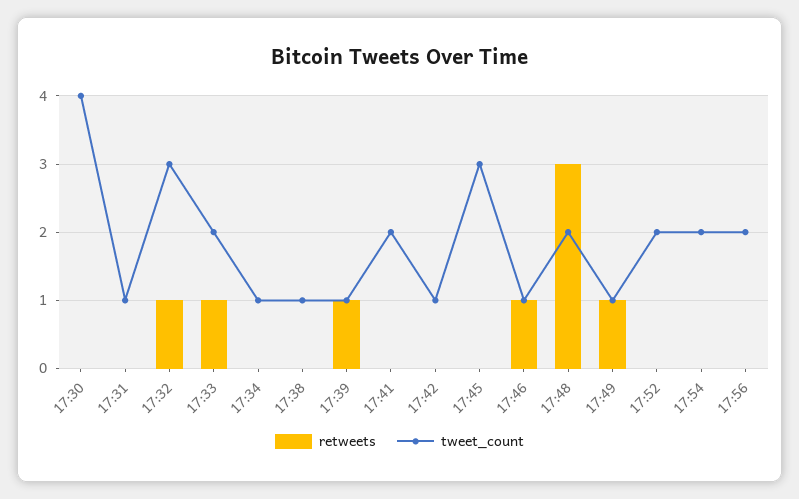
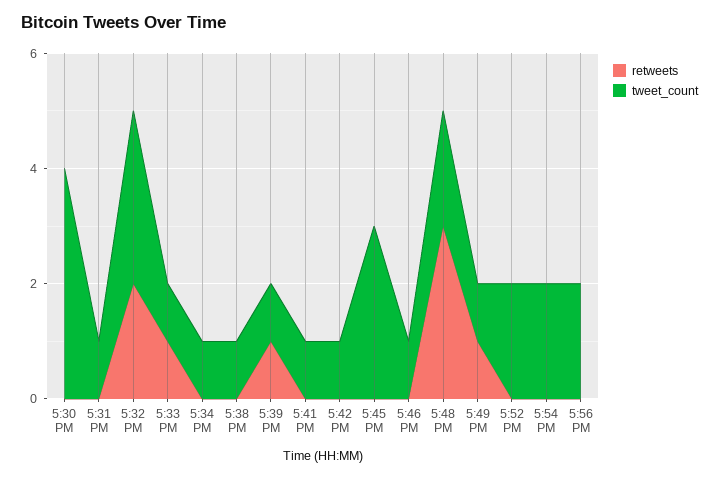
retweets, 17:32: 1 -> 2
tweet_count, 17:33: 2 -> 1
tweet_count, 17:41: 2 -> 1
retweets, 17:46: 1 -> 0

